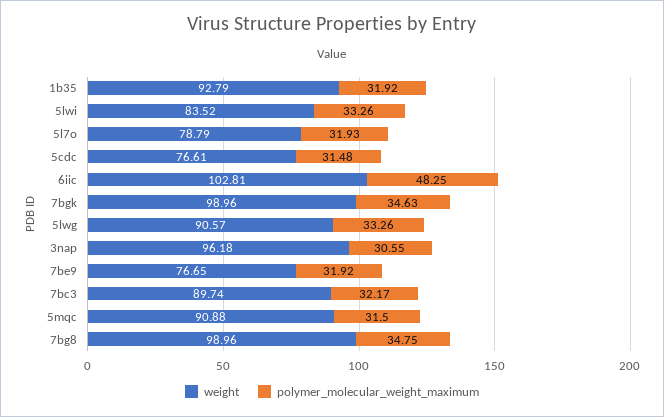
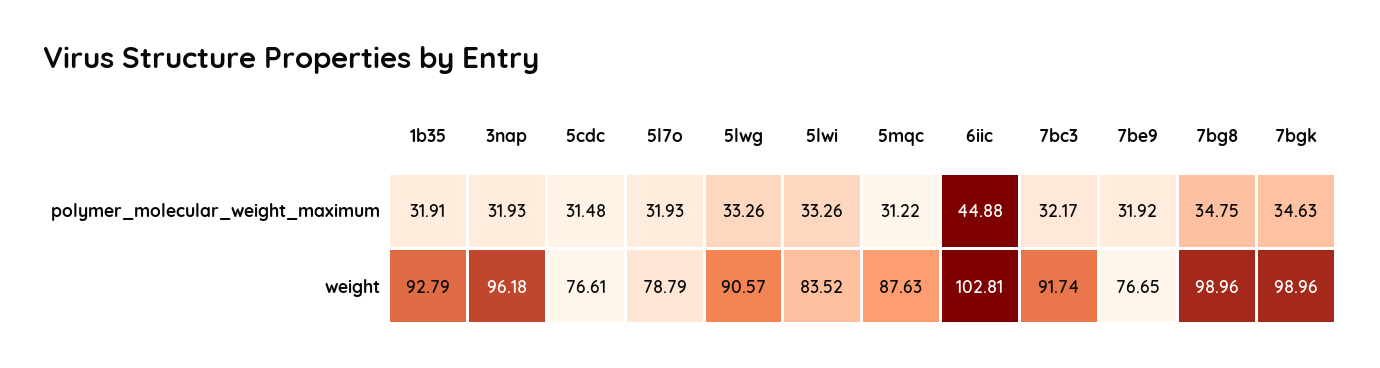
polymer_molecular_weight_maximum, 1b35: 31.92 -> 31.91
polymer_molecular_weight_maximum, 6iic: 48.25 -> 44.88
polymer_molecular_weight_maximum, 3nap: 30.55 -> 31.93
weight, 7bc3: 89.74 -> 91.74
weight, 5mqc: 90.88 -> 87.63
polymer_molecular_weight_maximum, 5mqc: 31.5 -> 31.22

